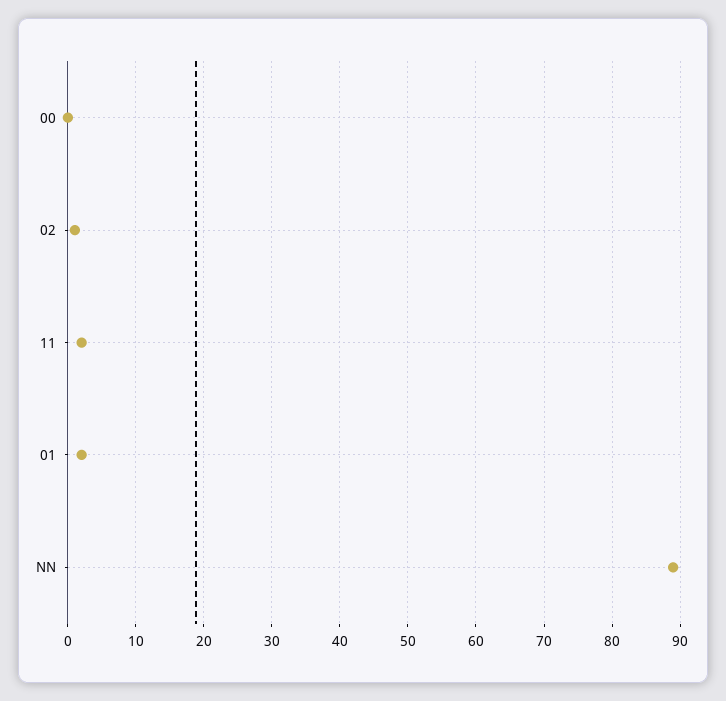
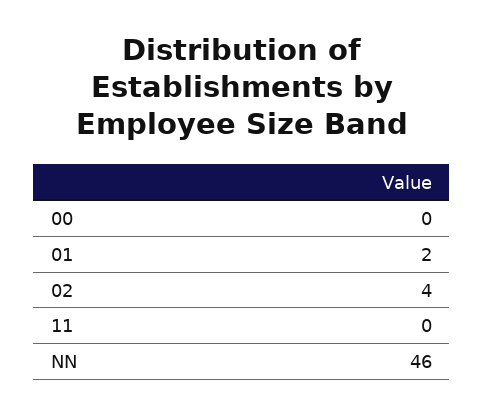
02: 1 -> 4
11: 2 -> 0
NN: 89 -> 46

